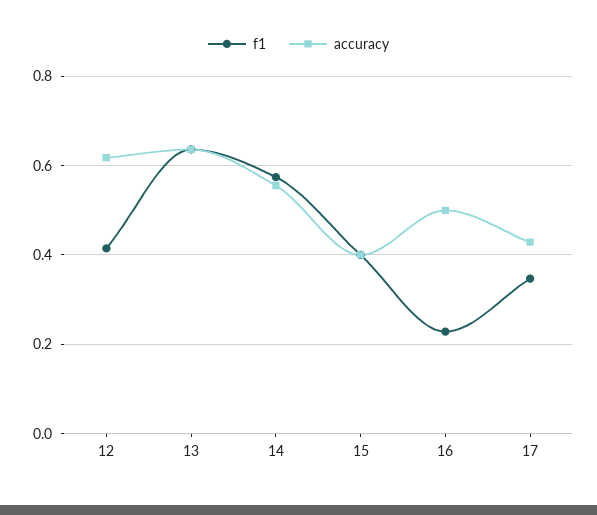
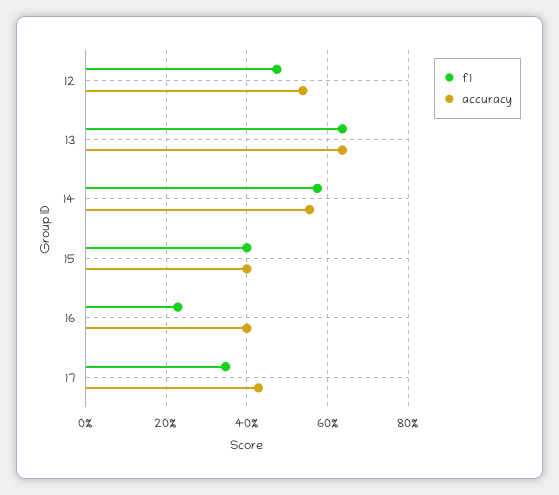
f1, 12: 0.42 -> 0.48
accuracy, 12: 0.62 -> 0.54
accuracy, 16: 0.5 -> 0.4

